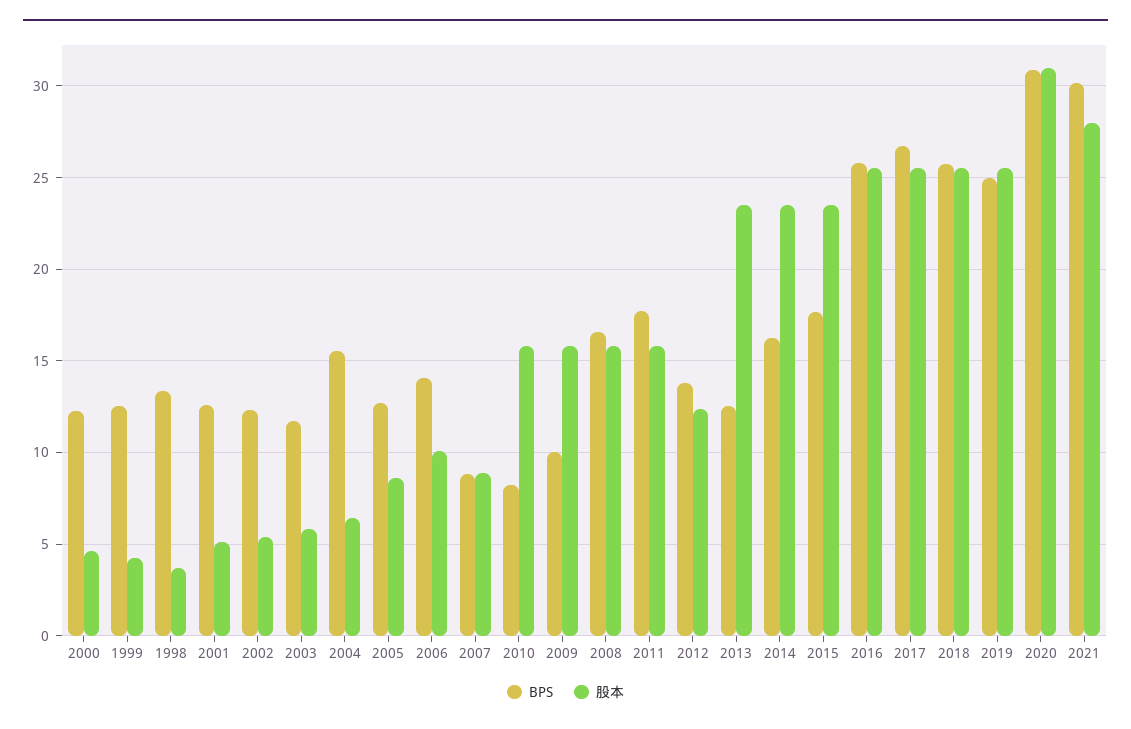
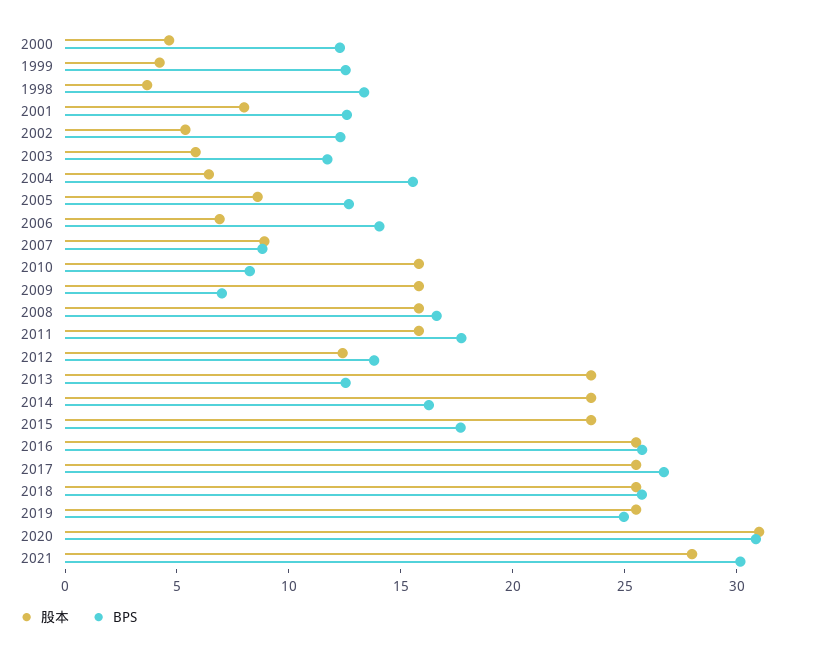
股本, 2001: 5 -> 8
股本, 2006: 10 -> 7
BPS, 2009: 10 -> 7

